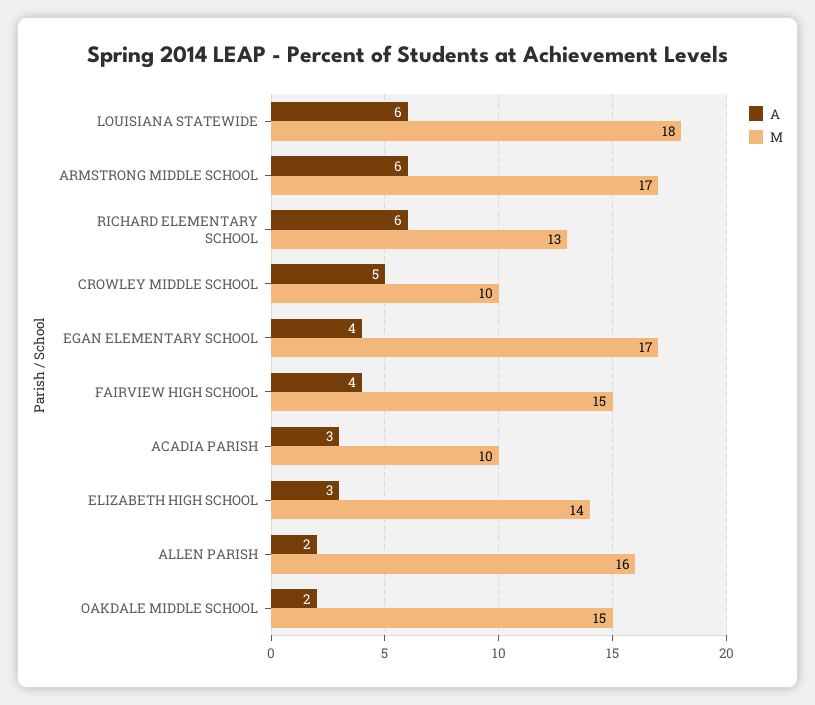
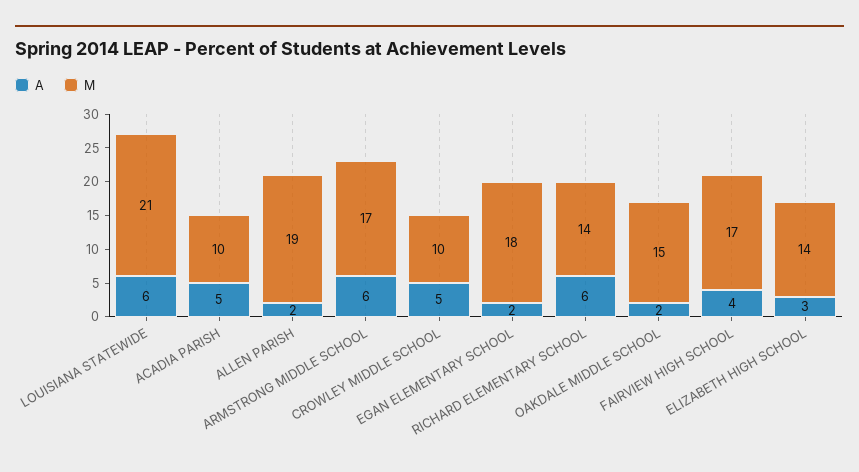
M, LOUISIANA STATEWIDE: 18 -> 21
M, RICHARD ELEMENTARY SCHOOL: 13 -> 14
A, EGAN ELEMENTARY SCHOOL: 4 -> 2
M, EGAN ELEMENTARY SCHOOL: 17 -> 18
M, FAIRVIEW HIGH SCHOOL: 15 -> 17
A, ACADIA PARISH: 3 -> 5
M, ALLEN PARISH: 16 -> 19

